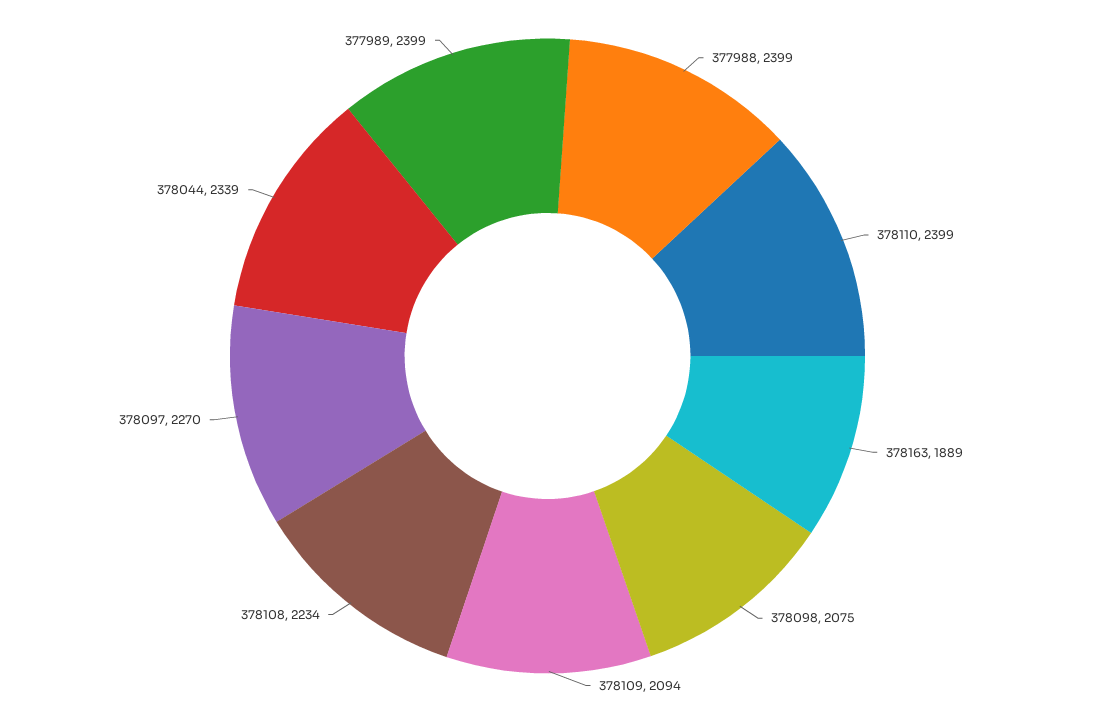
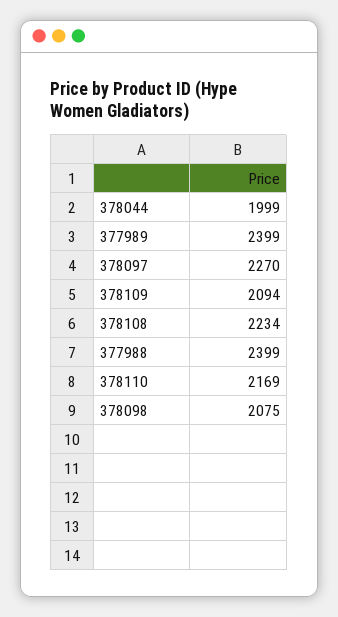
378110: 2399 -> 2169
378163: 1889 -> none
378044: 2339 -> 1999

